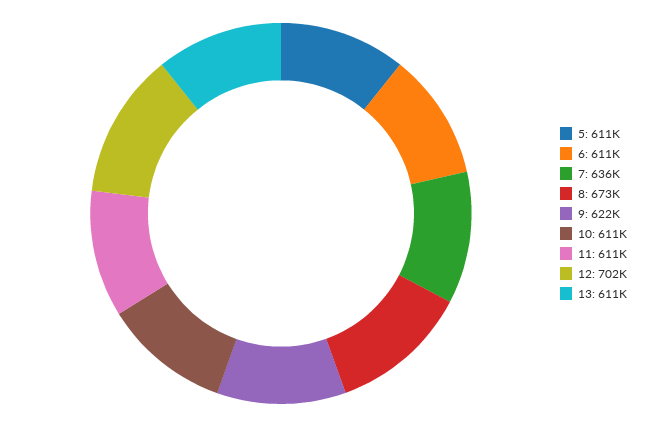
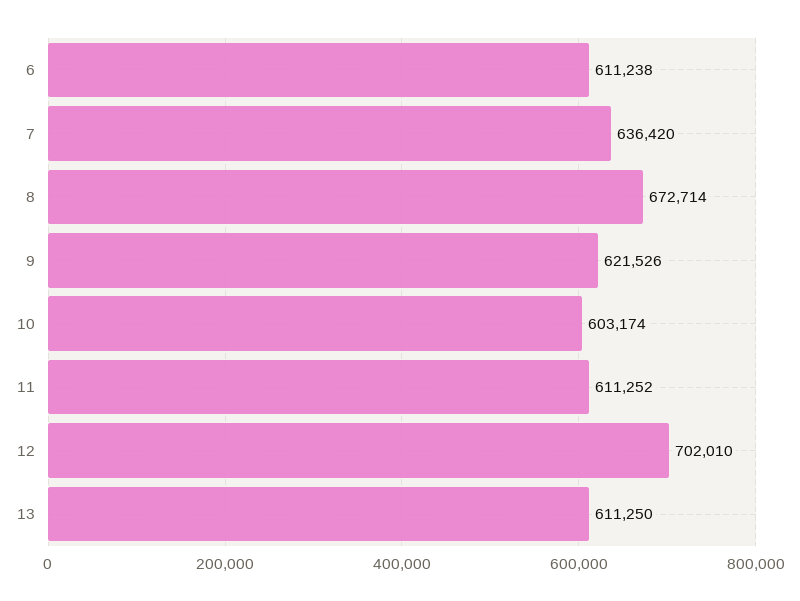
5: 611000 -> none
10: 611000 -> 603174

